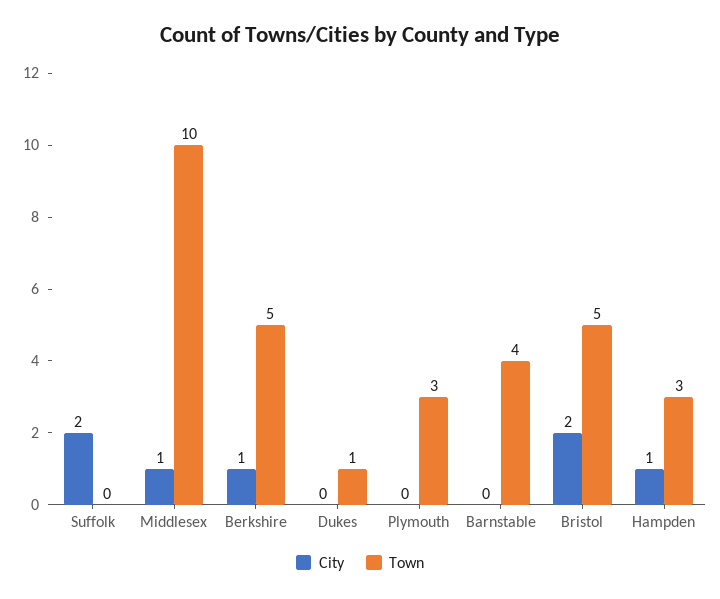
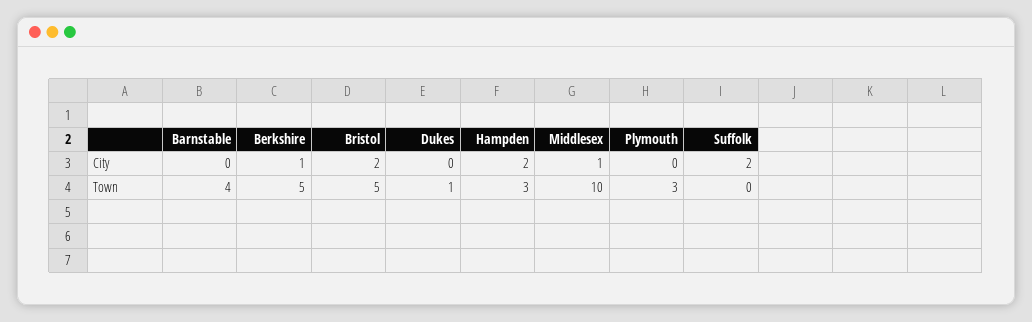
City, Hampden: 1 -> 2

